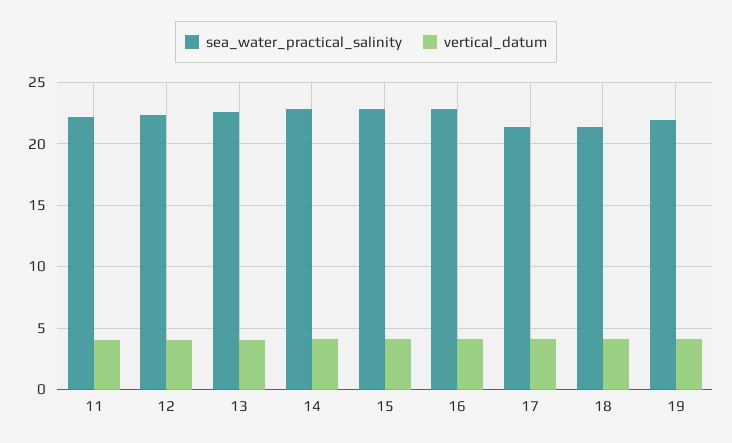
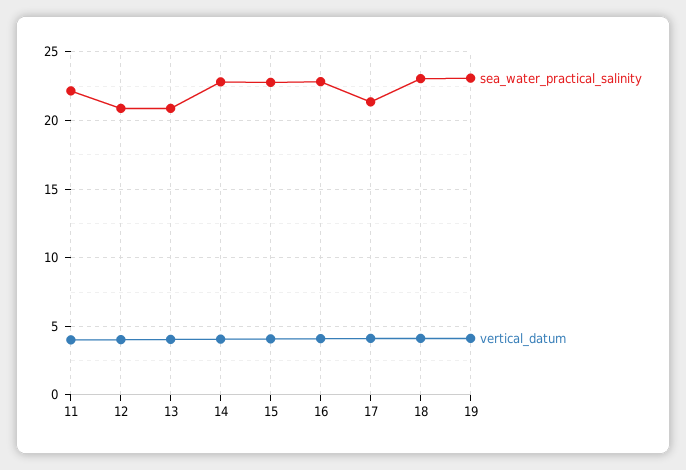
sea_water_practical_salinity, 12: 22.5 -> 21
sea_water_practical_salinity, 13: 22.5 -> 21
sea_water_practical_salinity, 18: 21.5 -> 23
sea_water_practical_salinity, 19: 22 -> 23

